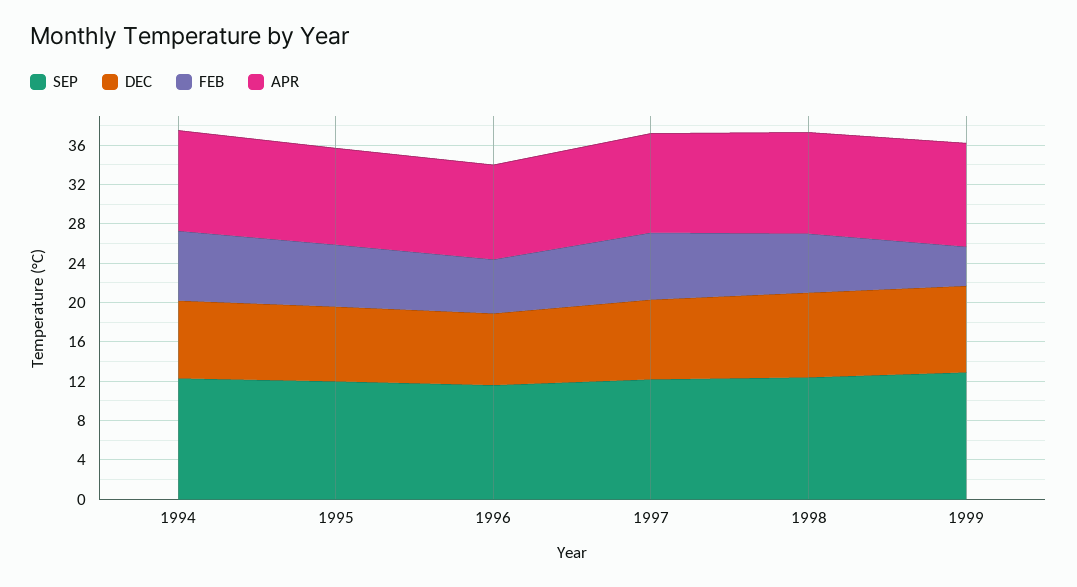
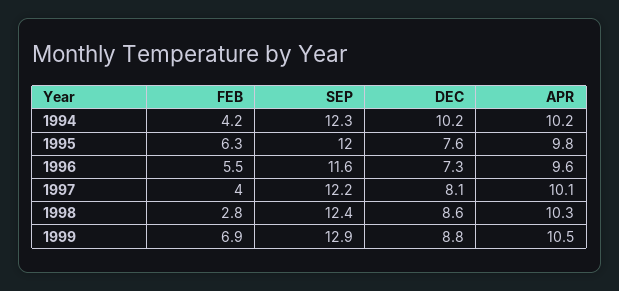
DEC, 1994: 8 -> 10.2
FEB, 1994: 7 -> 4.2
FEB, 1997: 7 -> 4
FEB, 1998: 6 -> 2.8
FEB, 1999: 4 -> 6.9

